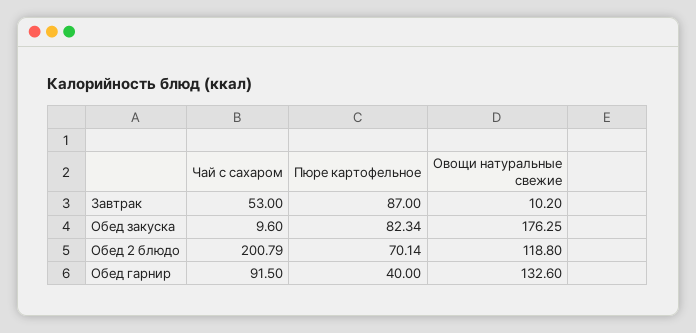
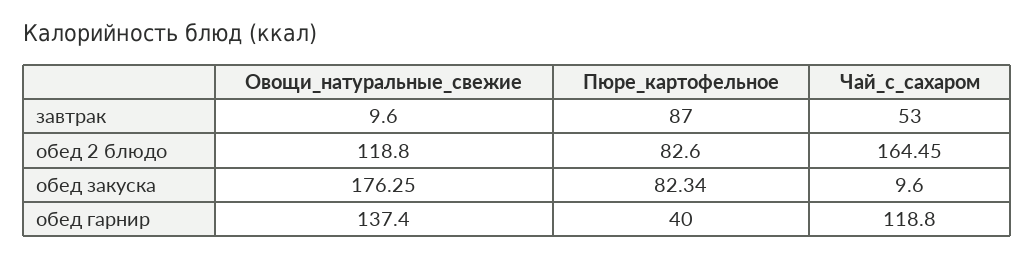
Овощи натуральные свежие, Завтрак: 10.2 -> 9.6
Чай с сахаром, Обед 2 блюдо: 200.79 -> 164.45
Пюре картофельное, Обед 2 блюдо: 70.14 -> 82.6
Чай с сахаром, Обед гарнир: 91.5 -> 118.8
Овощи натуральные свежие, Обед гарнир: 132.6 -> 137.4

